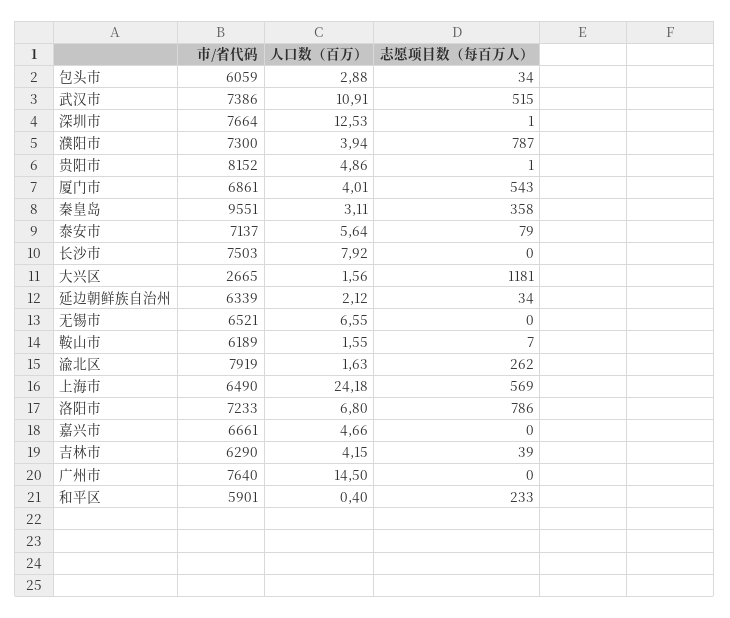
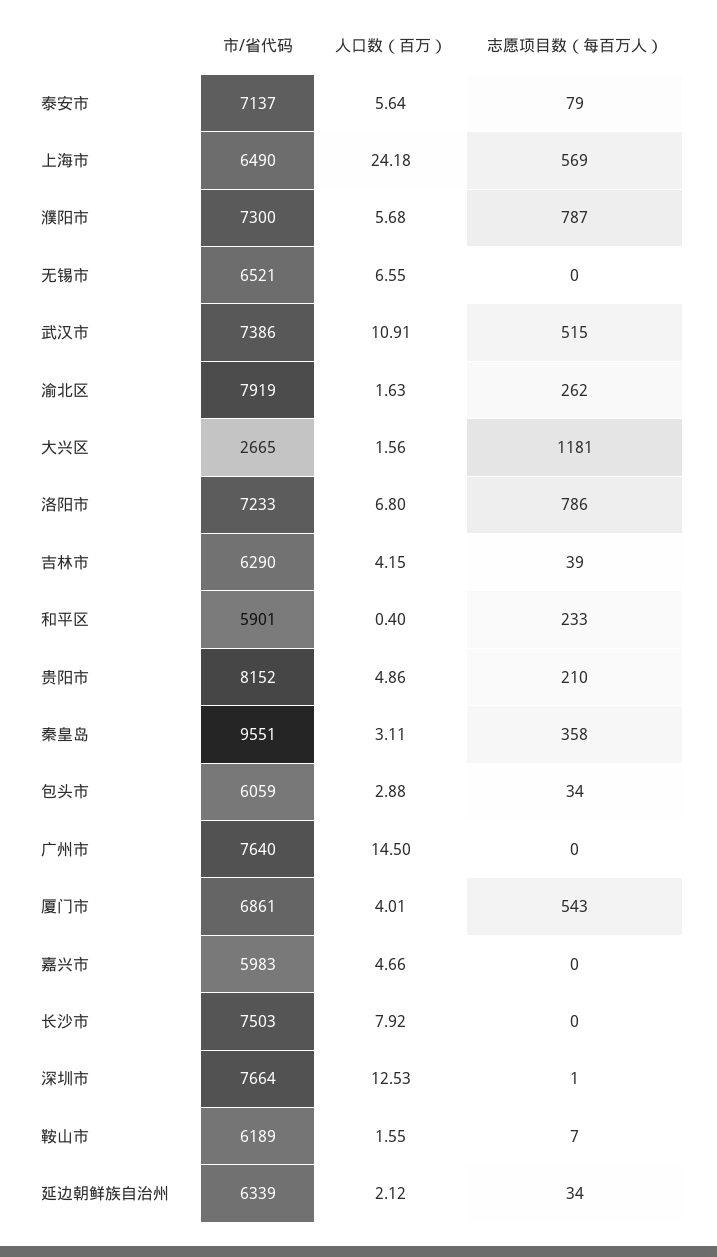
人口数（百万）, 濮阳市: 3.94 -> 5.68
志愿项目数（每百万人）, 贵阳市: 1 -> 210
市/省代码, 嘉兴市: 6661 -> 5983

